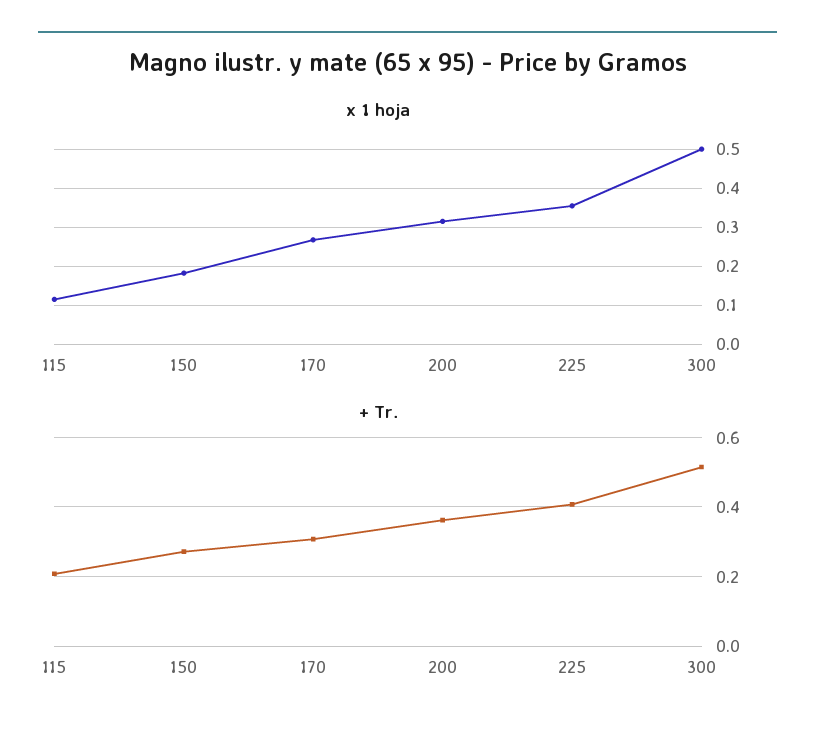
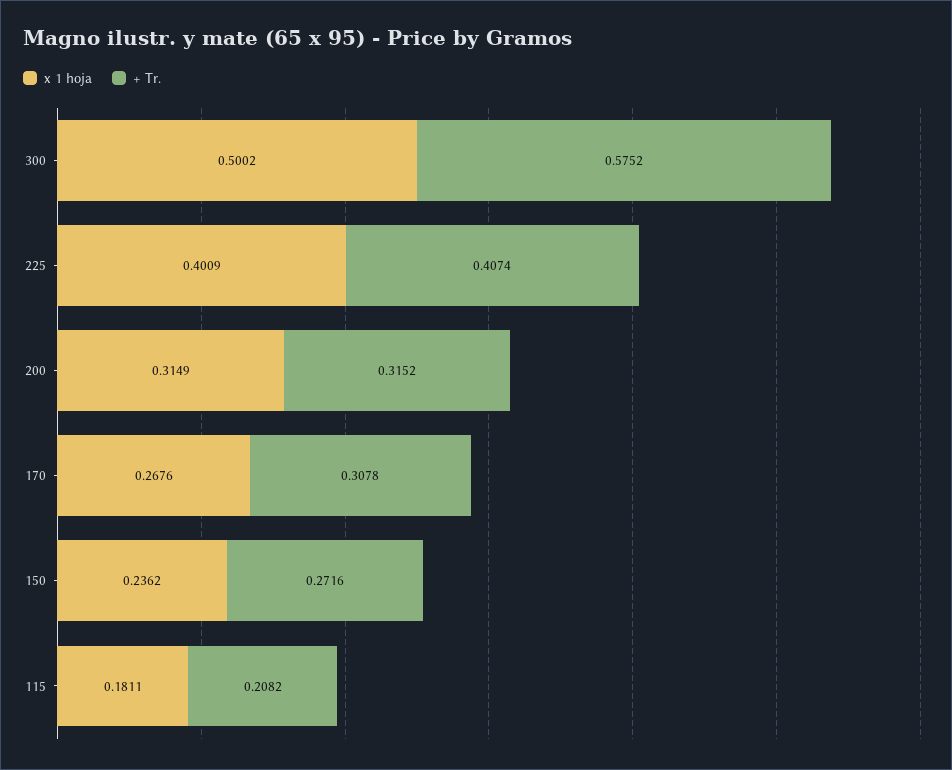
x 1 hoja, 115: 0.12 -> 0.1811
x 1 hoja, 150: 0.18 -> 0.2362
x 1 hoja, 225: 0.36 -> 0.4009
+ Tr., 200: 0.36 -> 0.3152
+ Tr., 300: 0.52 -> 0.5752

